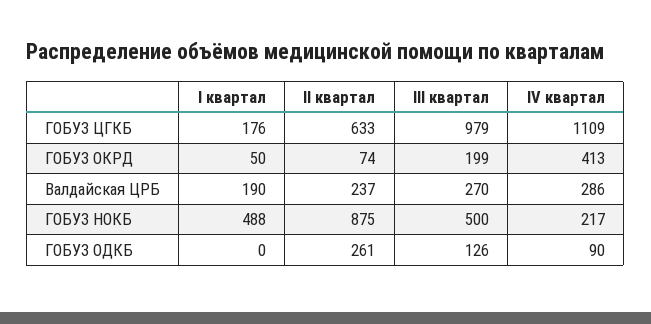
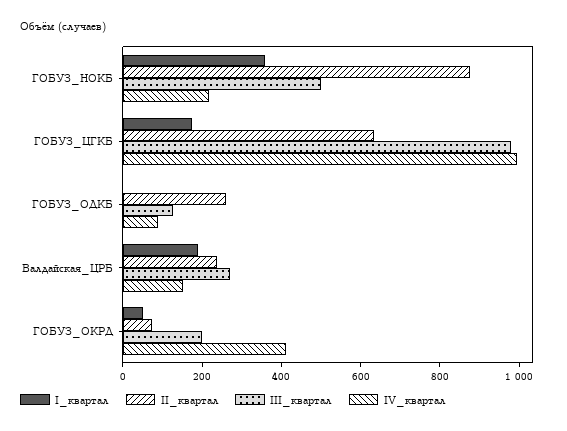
IV квартал, ГОБУЗ ЦГКБ: 1109 -> 1000
IV квартал, Валдайская ЦРБ: 286 -> 150
I квартал, ГОБУЗ НОКБ: 488 -> 350

